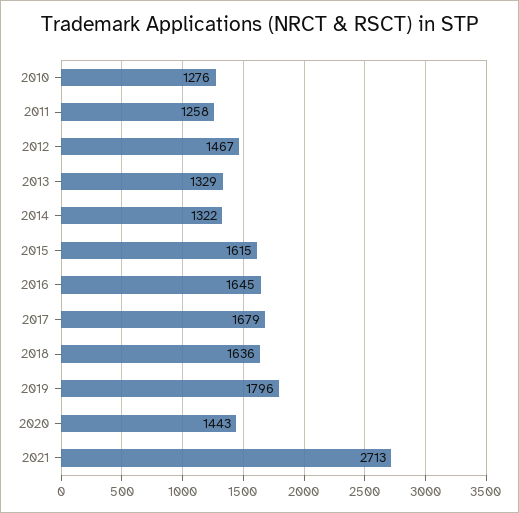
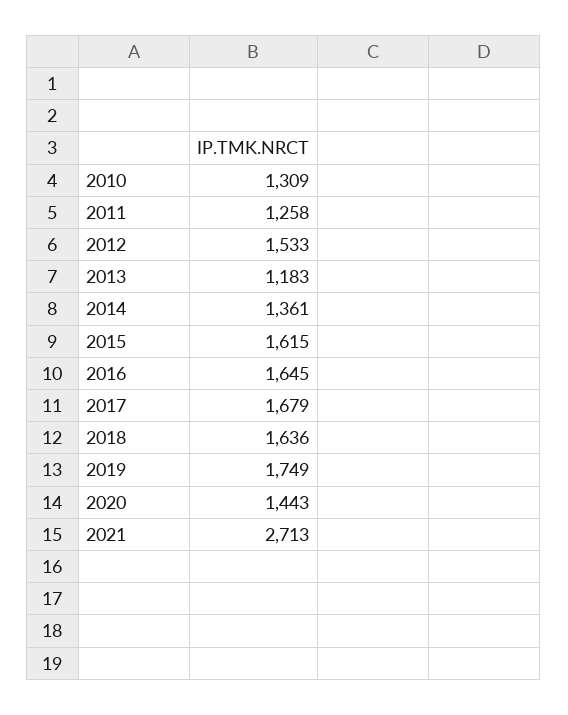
2010: 1276 -> 1309
2012: 1467 -> 1533
2013: 1329 -> 1183
2014: 1322 -> 1361
2019: 1796 -> 1749

